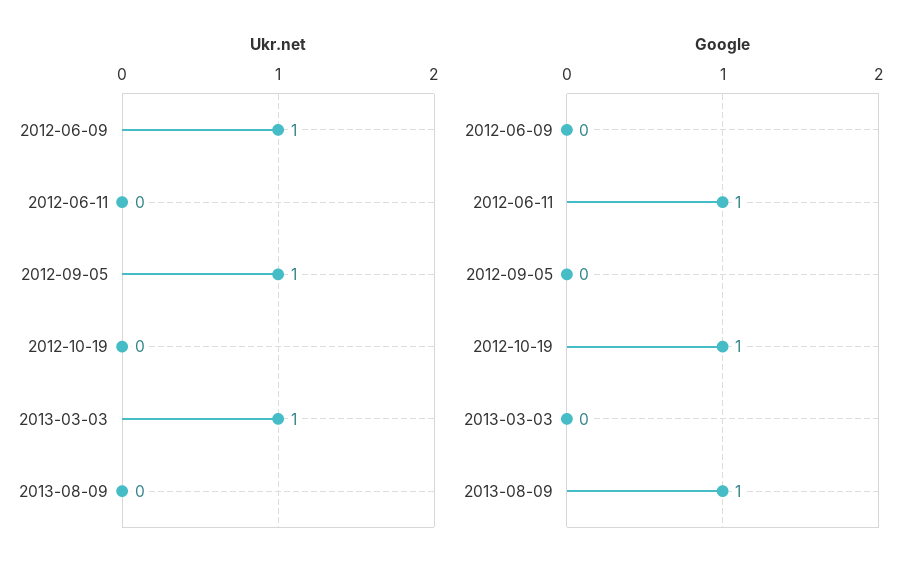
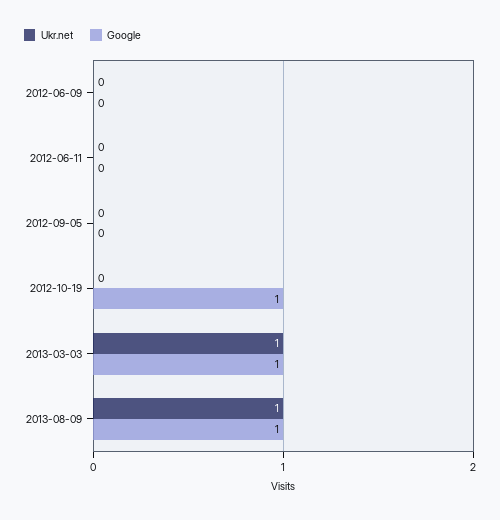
Ukr.net, 2012-06-09: 1 -> 0
Ukr.net, 2012-09-05: 1 -> 0
Ukr.net, 2013-08-09: 0 -> 1
Google, 2012-06-11: 1 -> 0
Google, 2013-03-03: 0 -> 1

